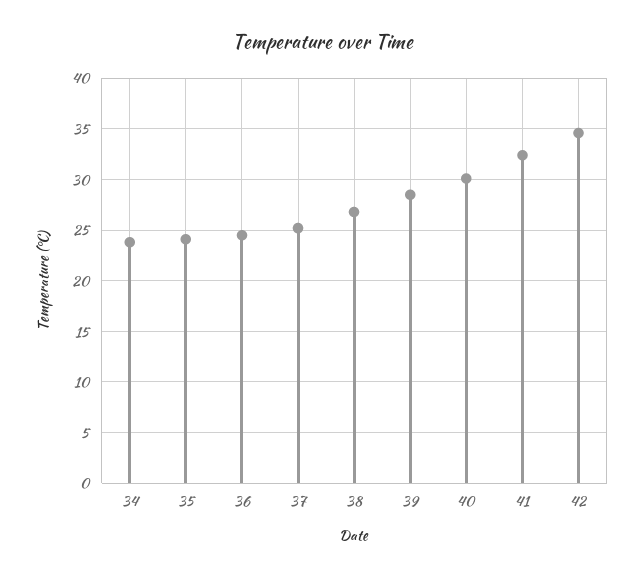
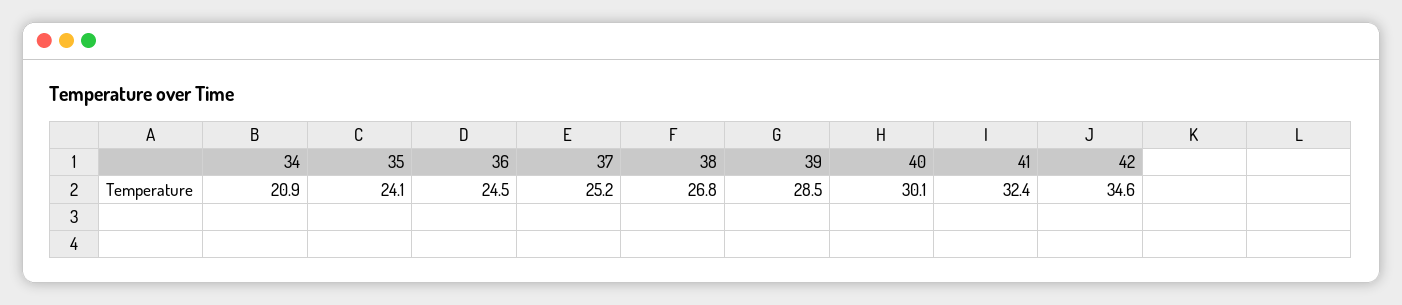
34: 24 -> 20.9

